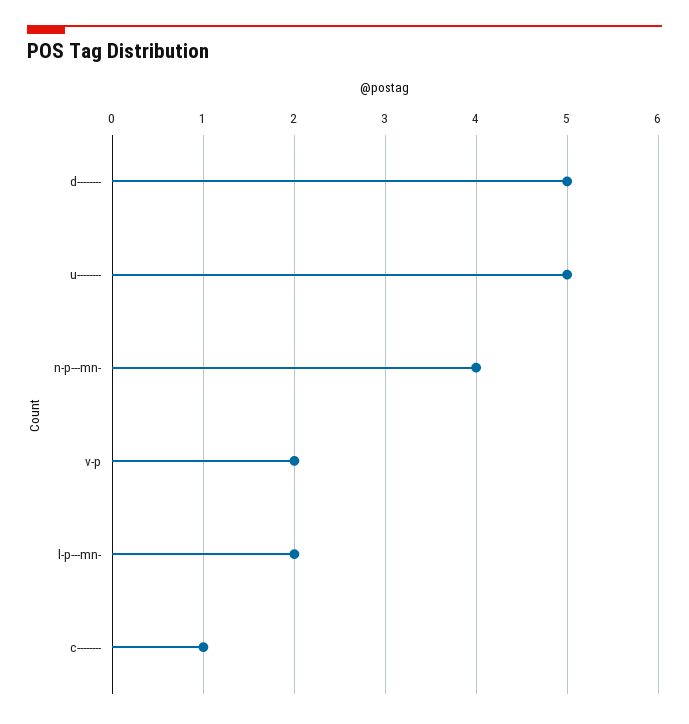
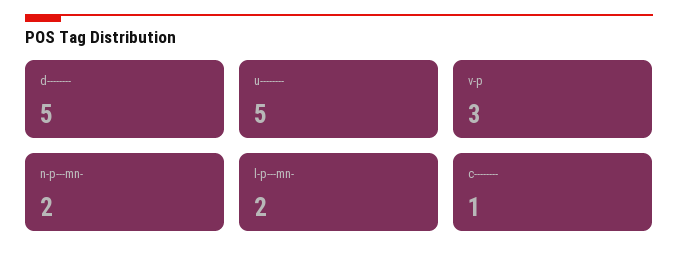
n-p---mn-: 4 -> 2
v-p: 2 -> 3

